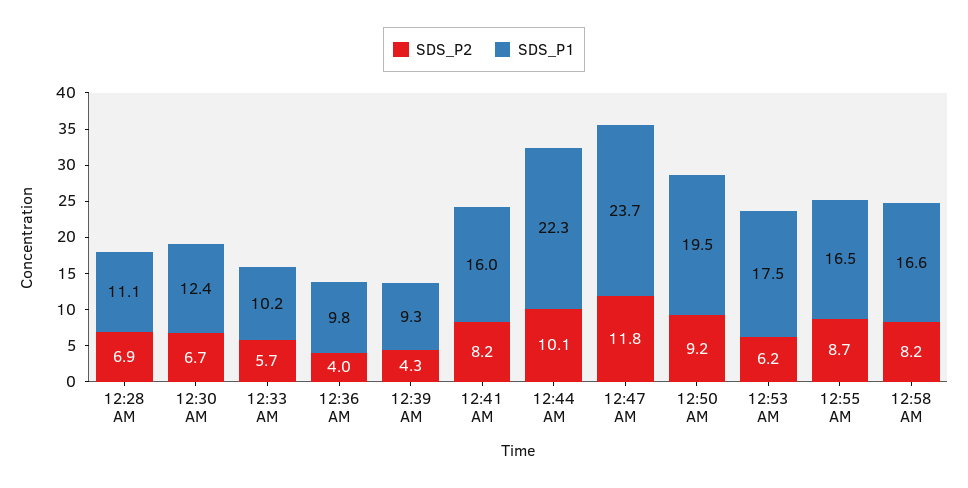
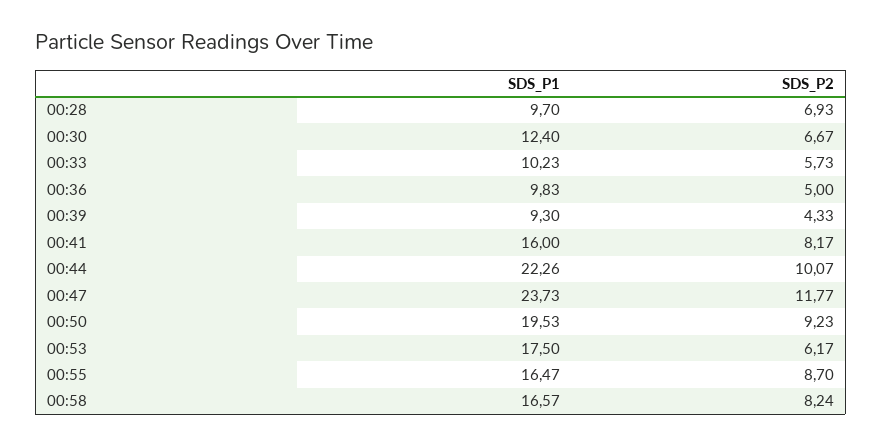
SDS_P1, 12:28 AM: 11.1 -> 9.7
SDS_P2, 12:36 AM: 4 -> 5

